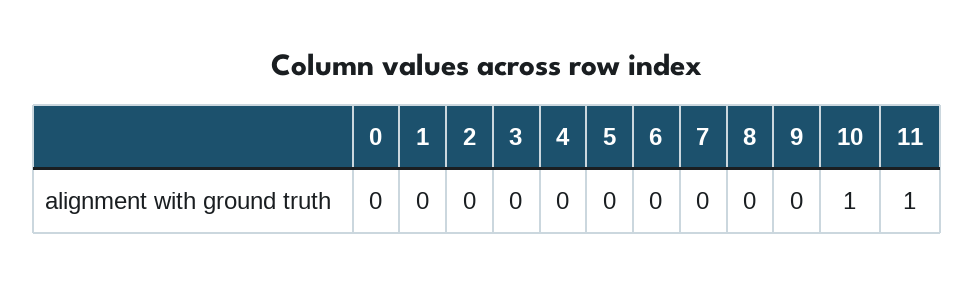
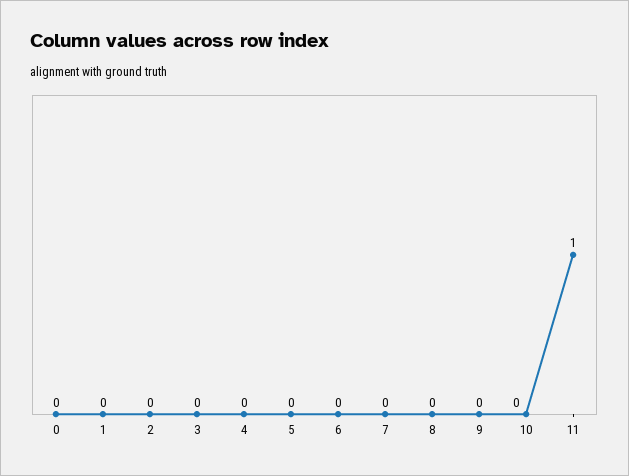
10: 1 -> 0

